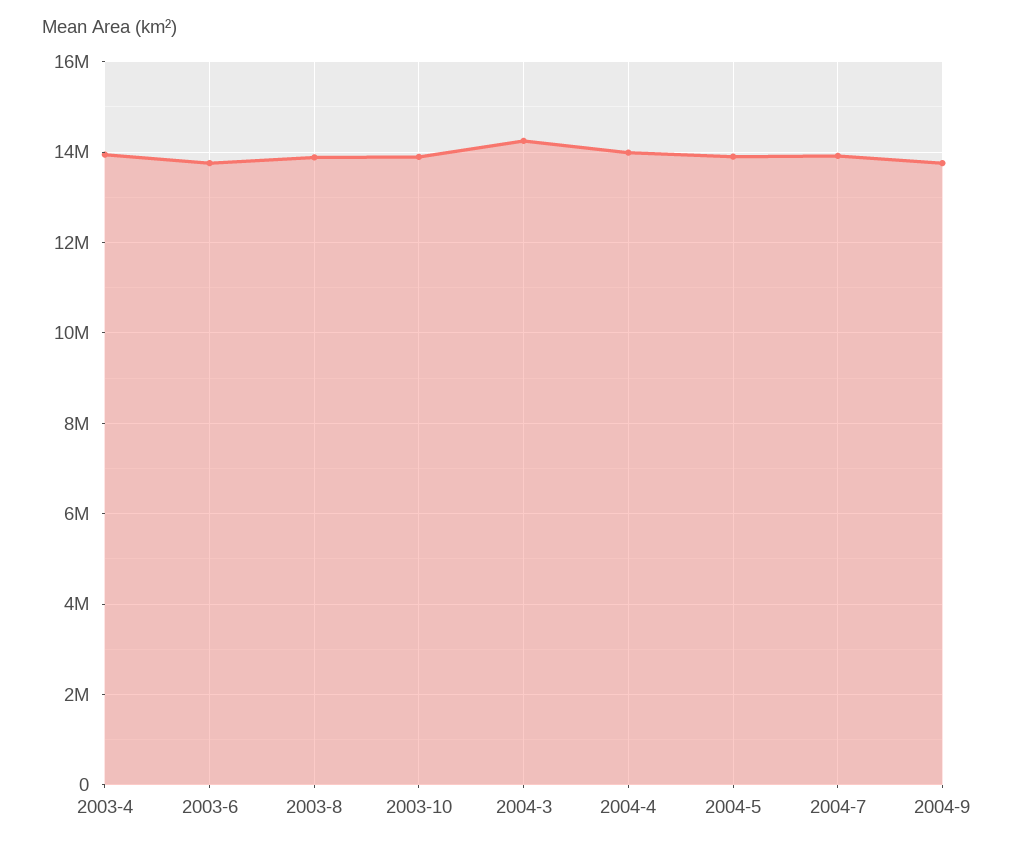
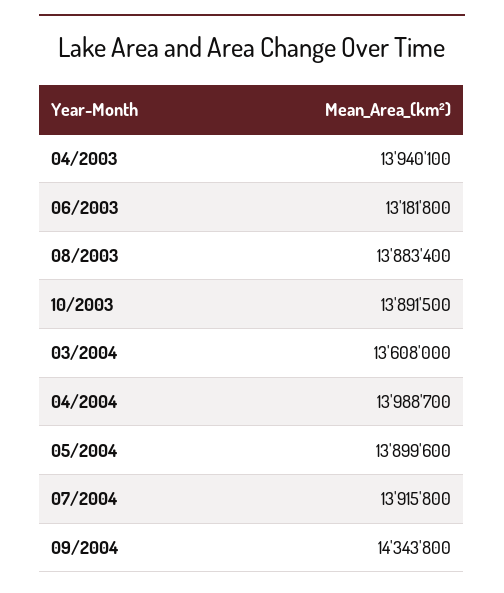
2003-6: 13800000 -> 13181800
2004-3: 14200000 -> 13608000
2004-9: 13800000 -> 14343800

